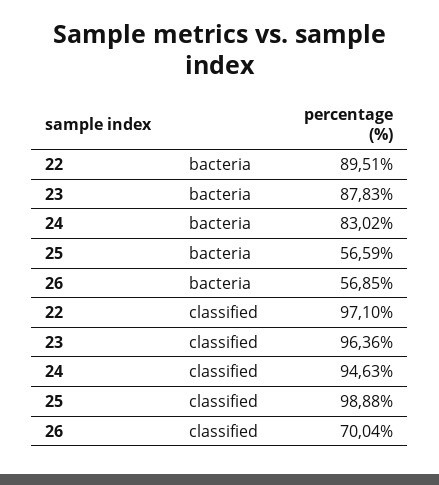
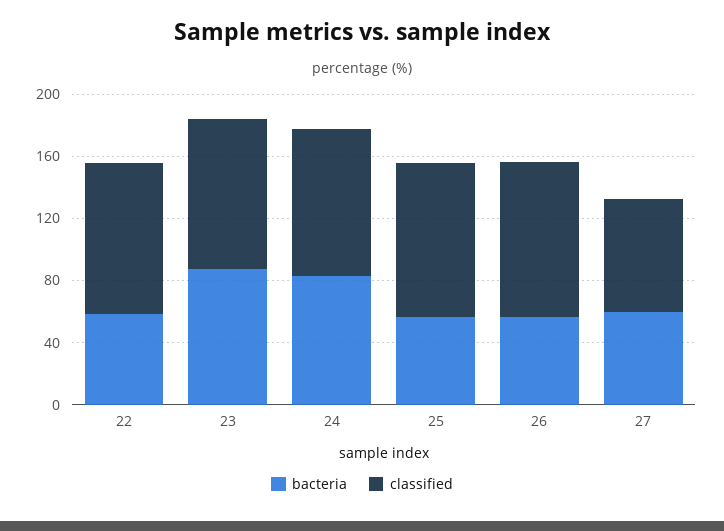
bacteria, 22: 89.51 -> 60
classified, 26: 70.04 -> 100
bacteria, 27: none -> 60
classified, 27: none -> 70

